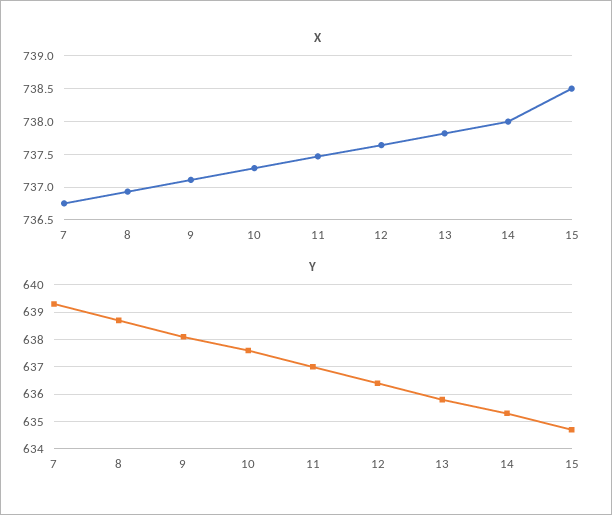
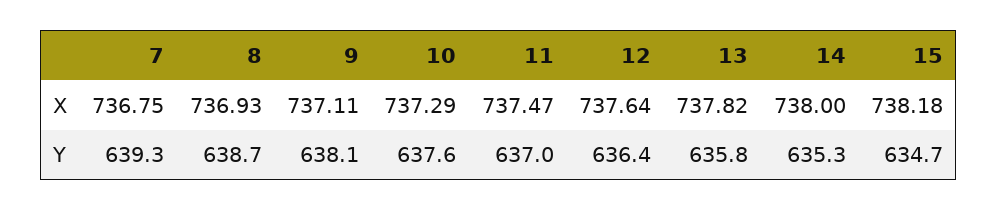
X, 15: 738.5 -> 738.18

